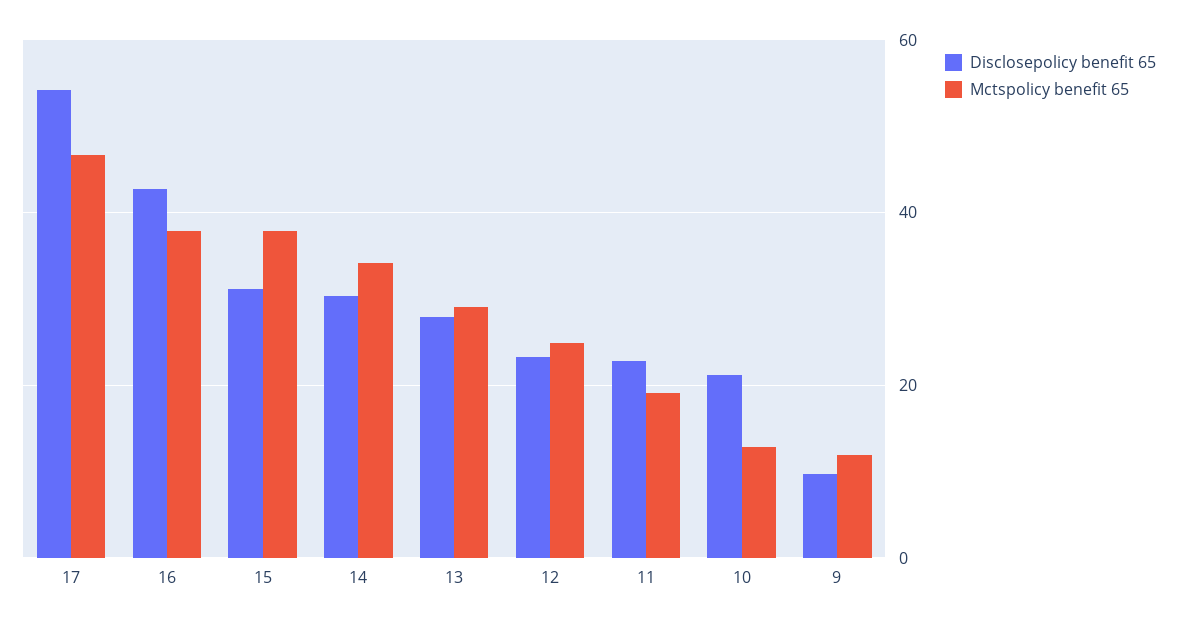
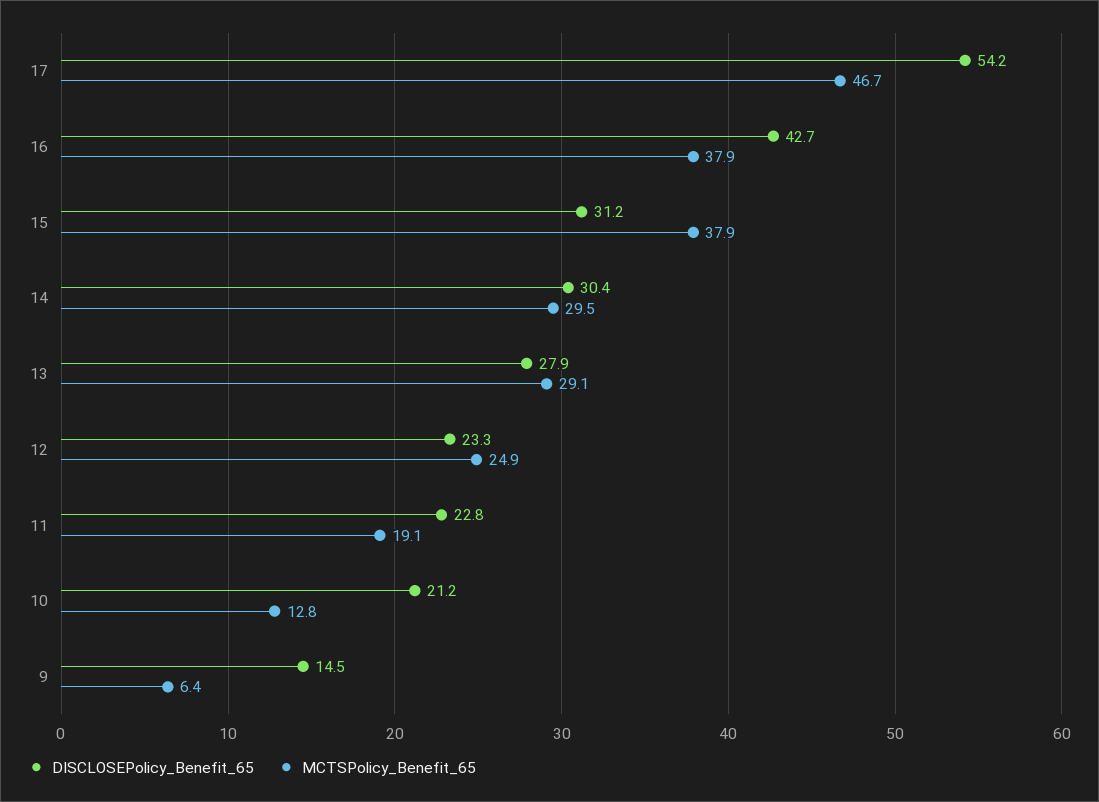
Mctspolicy benefit 65, 14: 34 -> 29.5
Disclosepolicy benefit 65, 9: 10 -> 14.5
Mctspolicy benefit 65, 9: 12 -> 6.4

